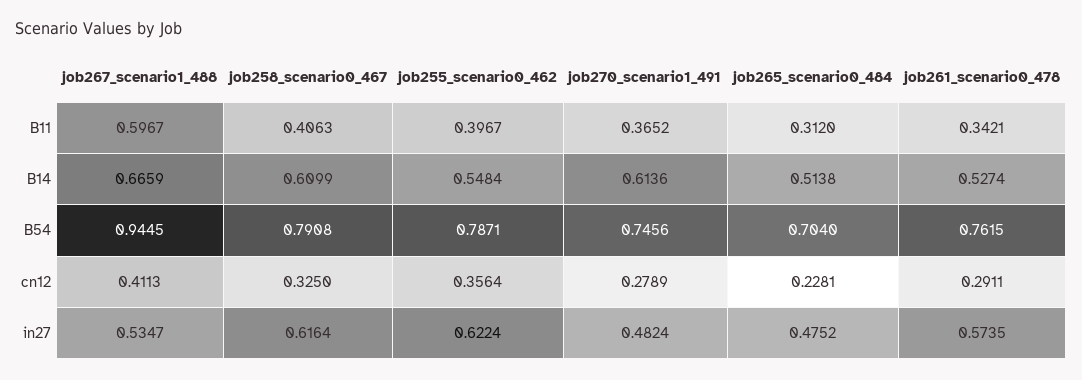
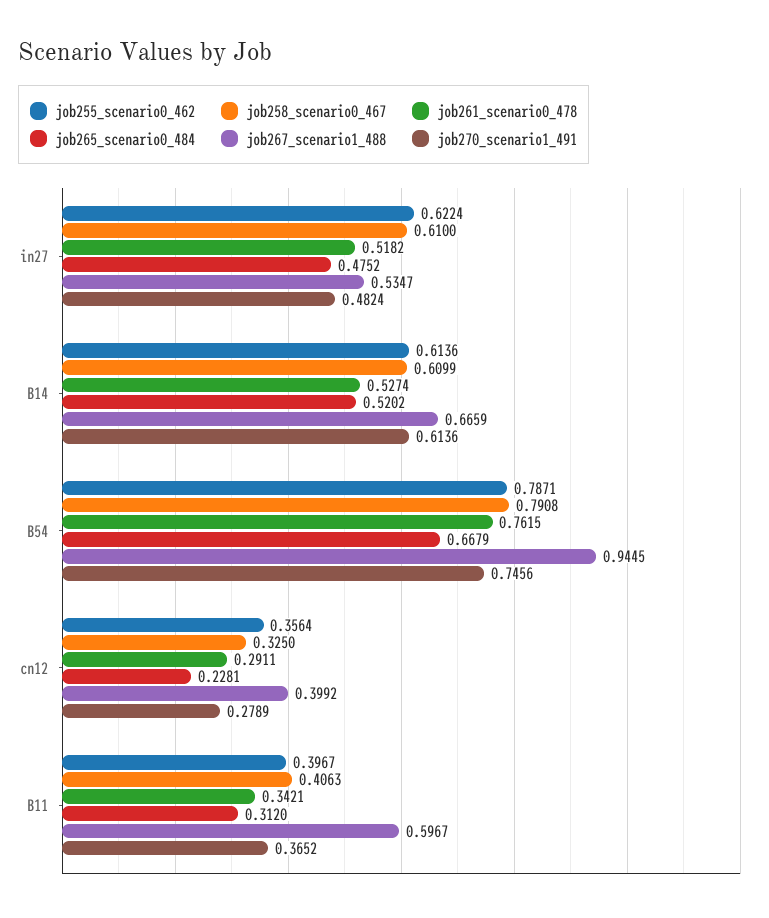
job255_scenario0_462, B14: 0.5484 -> 0.6136
job265_scenario0_484, B14: 0.5138 -> 0.5202
job265_scenario0_484, B54: 0.704 -> 0.6679
job267_scenario1_488, cn12: 0.4113 -> 0.3992
job258_scenario0_467, in27: 0.6164 -> 0.61
job261_scenario0_478, in27: 0.5735 -> 0.5182

